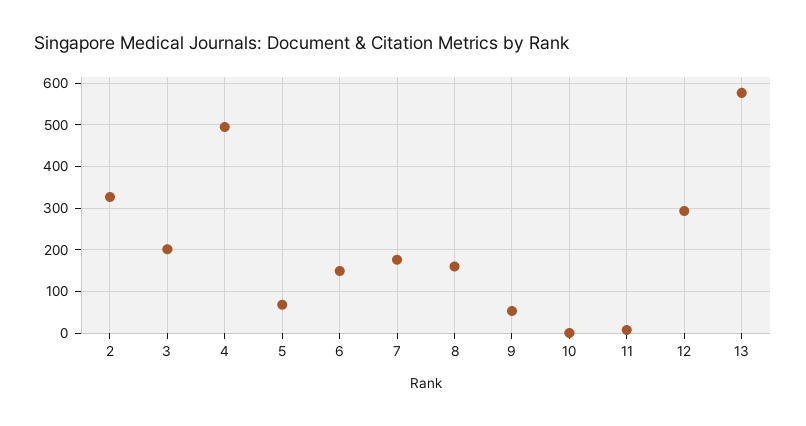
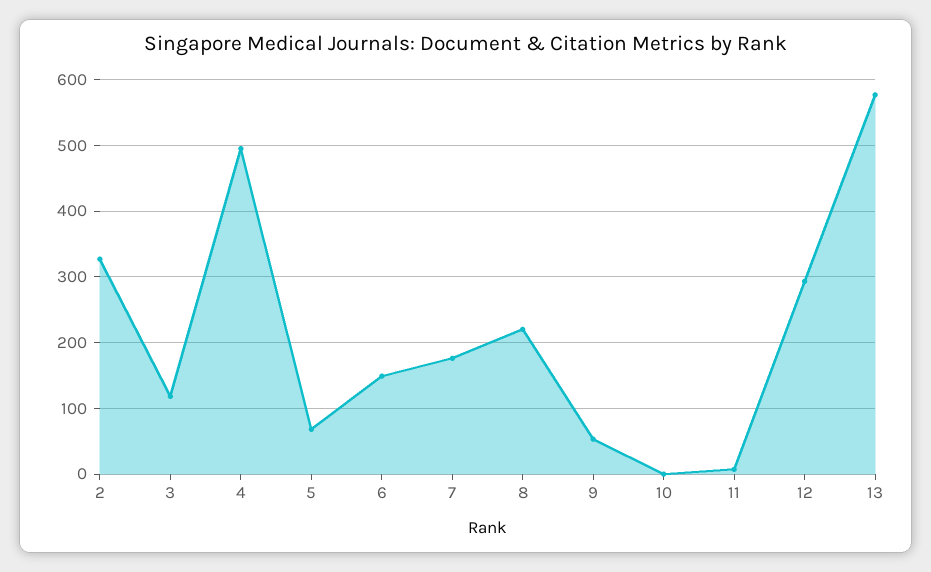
3: 200 -> 120
8: 160 -> 220

